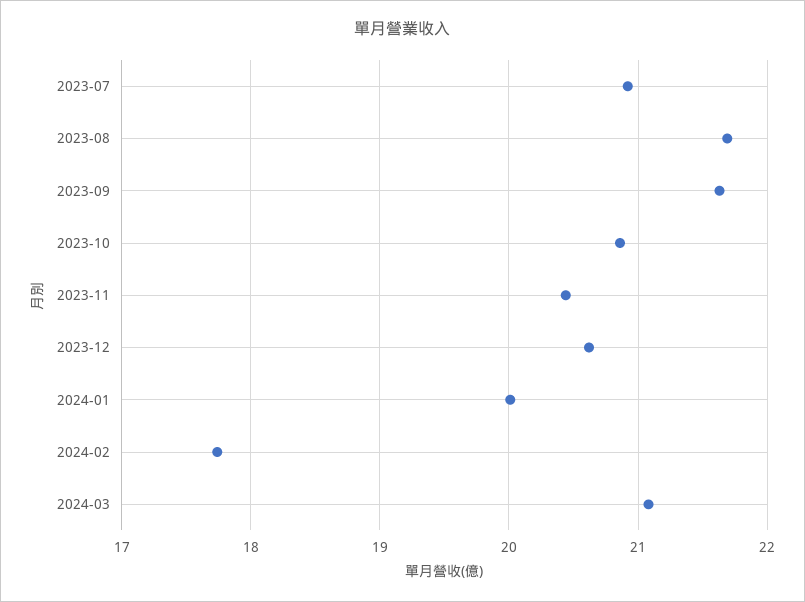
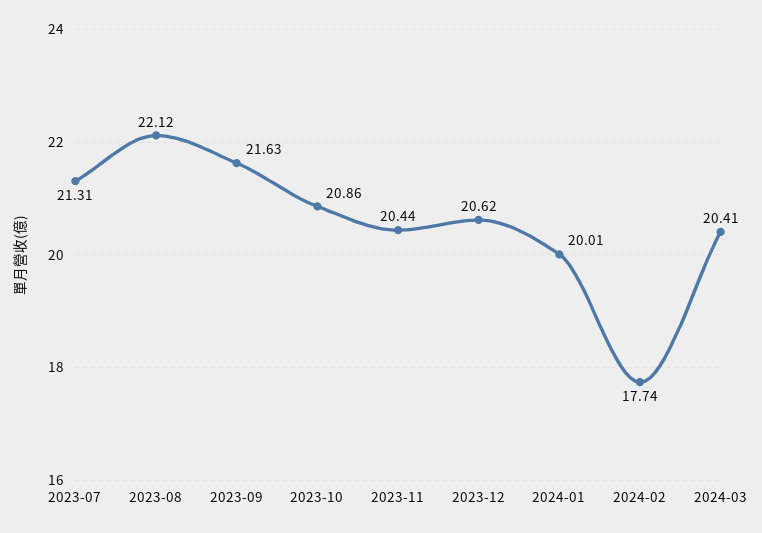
2023-07: 20.9 -> 21.31
2023-08: 21.7 -> 22.12
2024-03: 21.1 -> 20.41

